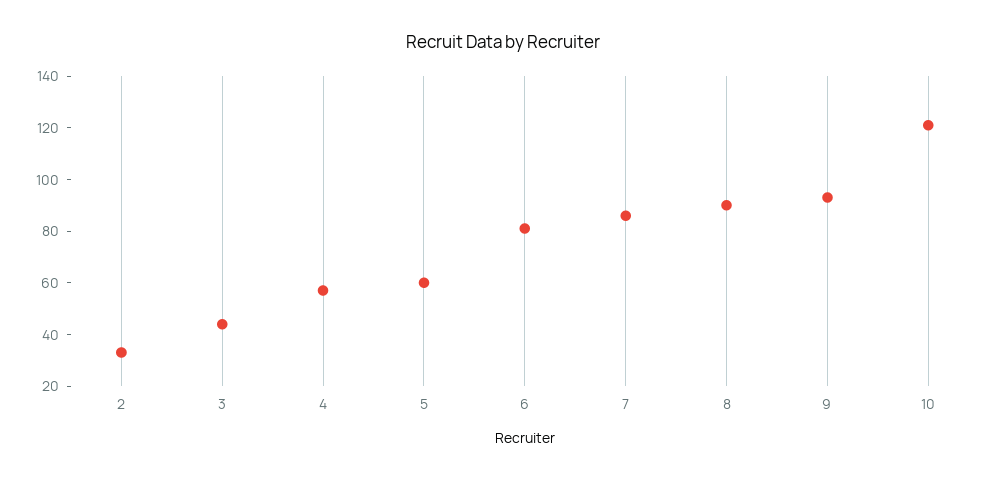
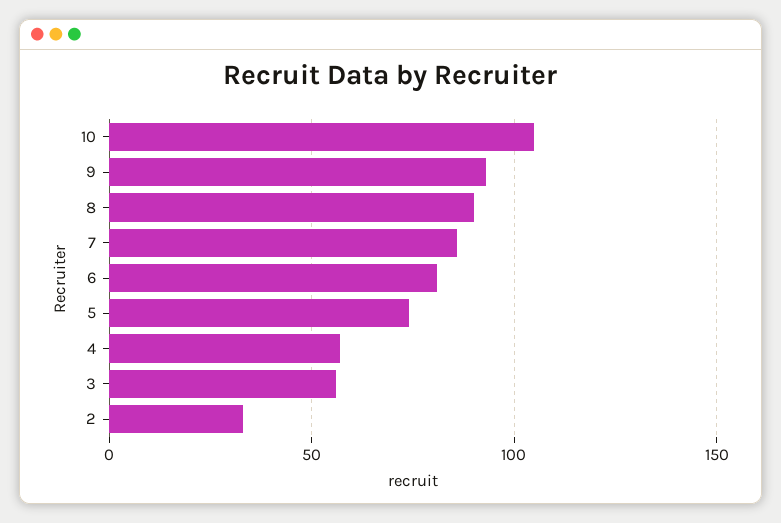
3: 45 -> 55
5: 60 -> 75
10: 120 -> 105

